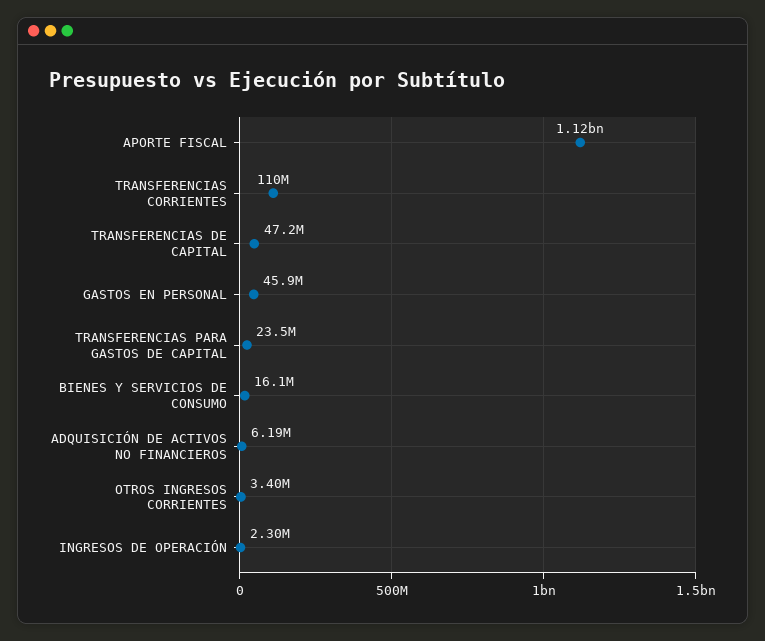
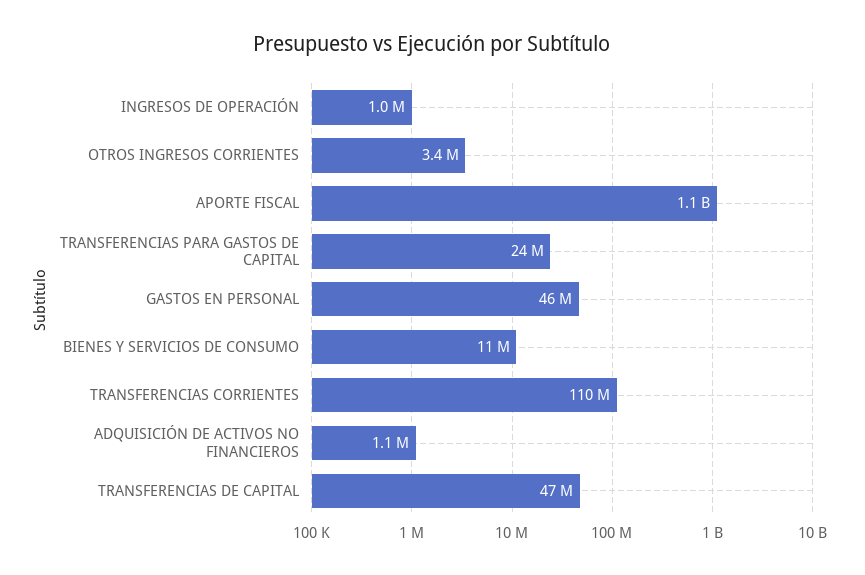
BIENES Y SERVICIOS DE CONSUMO: 16100000 -> 11000000
ADQUISICIÓN DE ACTIVOS NO FINANCIEROS: 6190000 -> 1100000
INGRESOS DE OPERACIÓN: 2300000 -> 1000000

